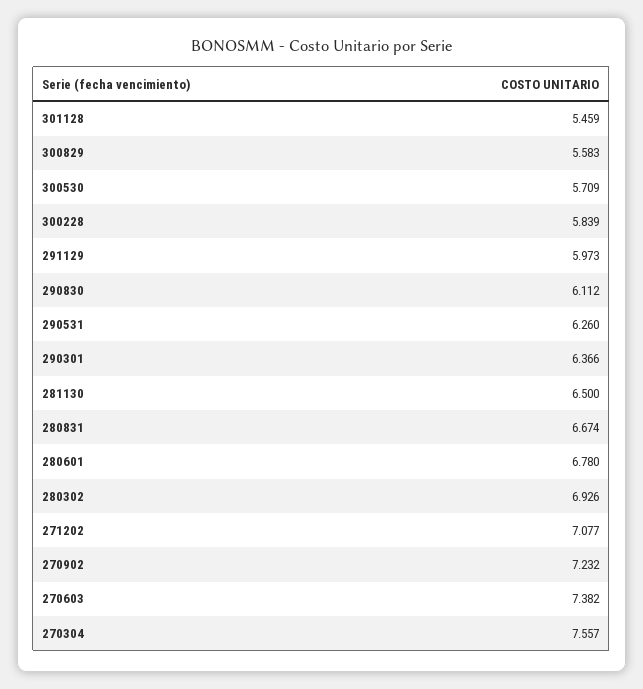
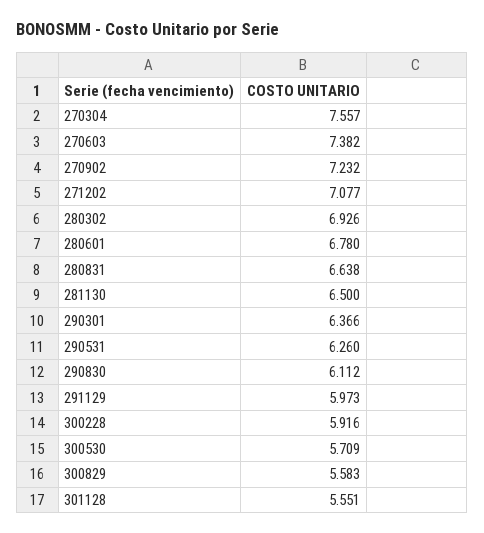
301128: 5.459 -> 5.551
300228: 5.839 -> 5.916
280831: 6.674 -> 6.638

